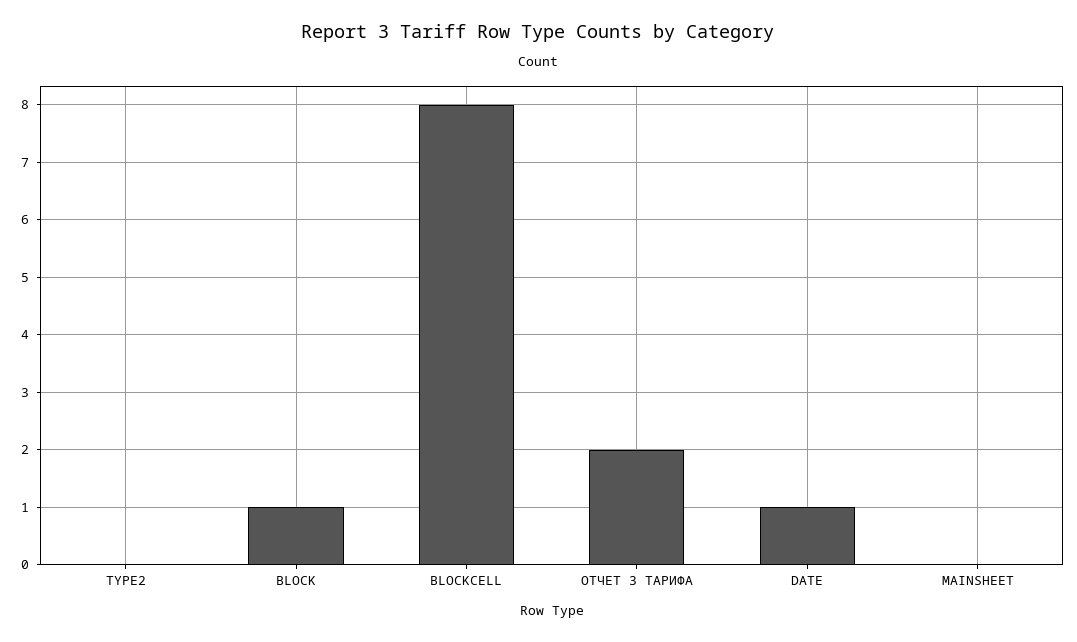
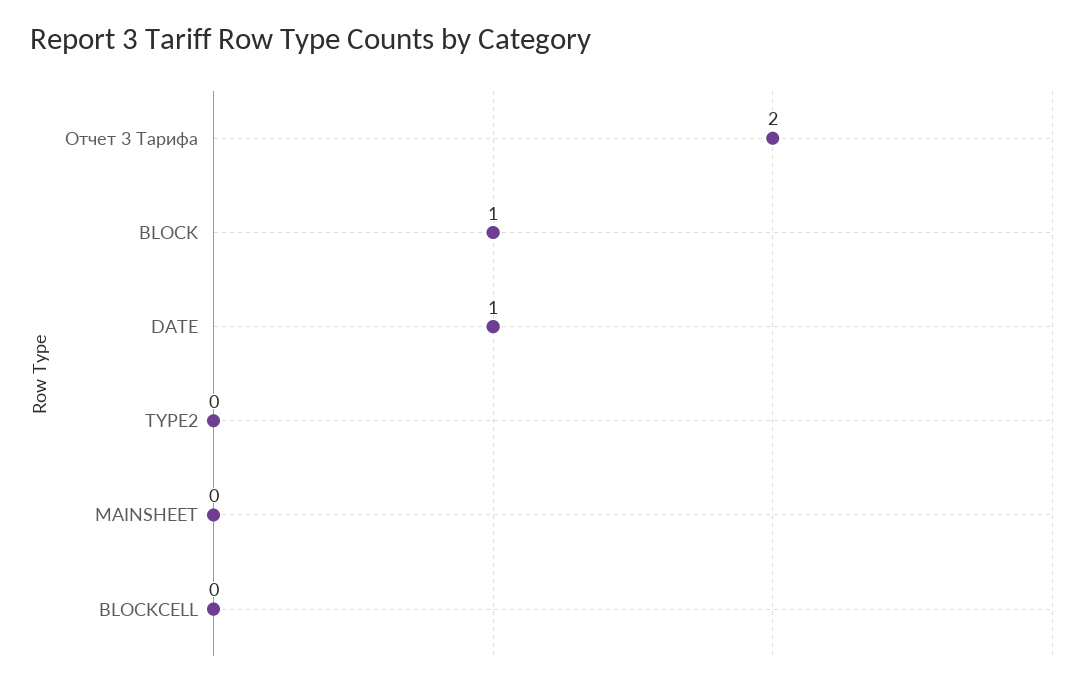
BLOCKCELL: 8 -> 0

